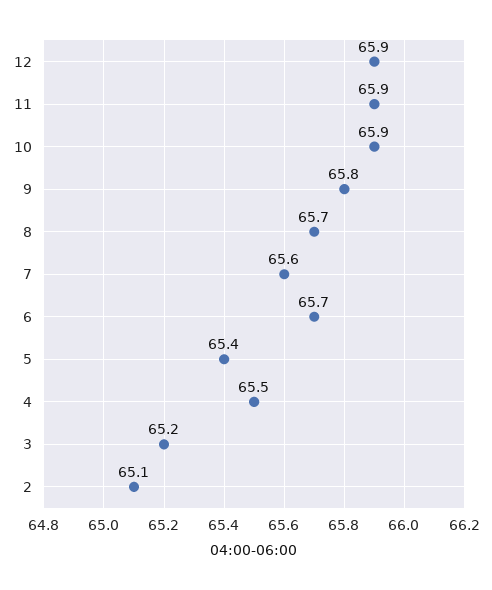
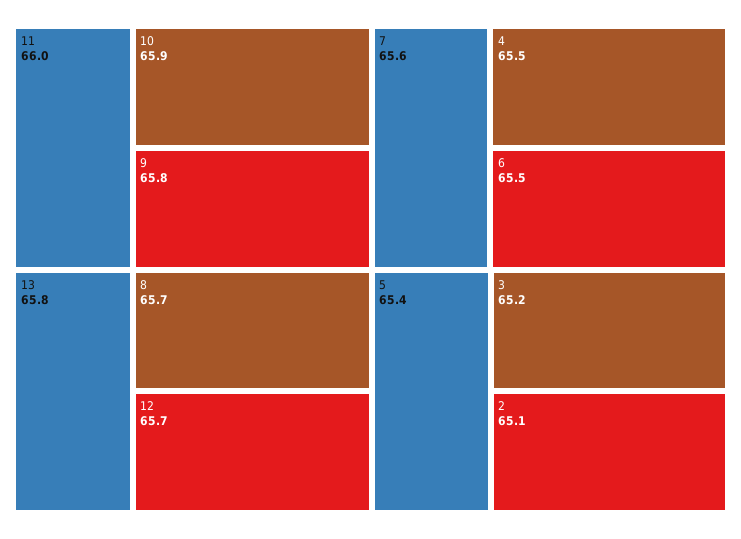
12: 65.9 -> 65.7
11: 65.9 -> 66
6: 65.7 -> 65.5
13: none -> 65.8

